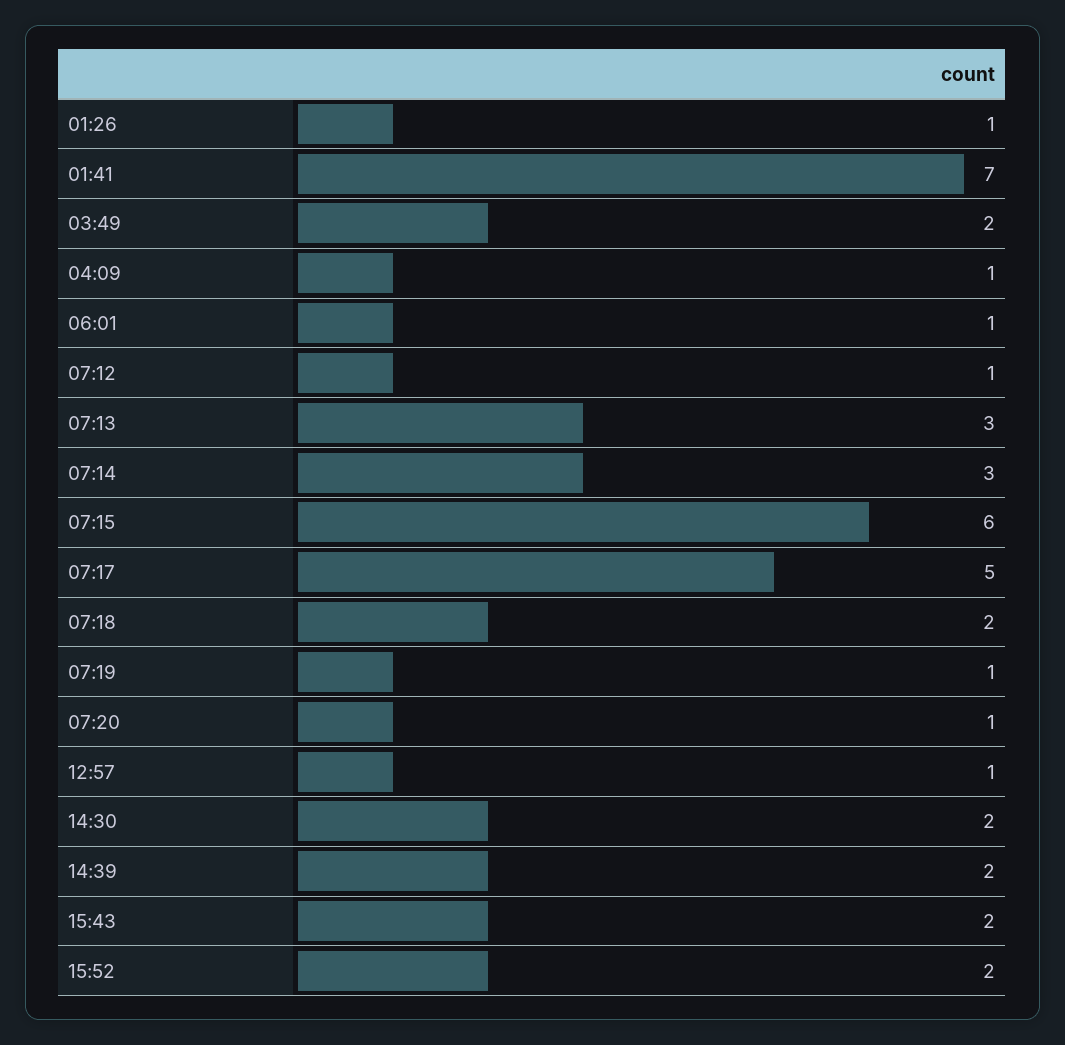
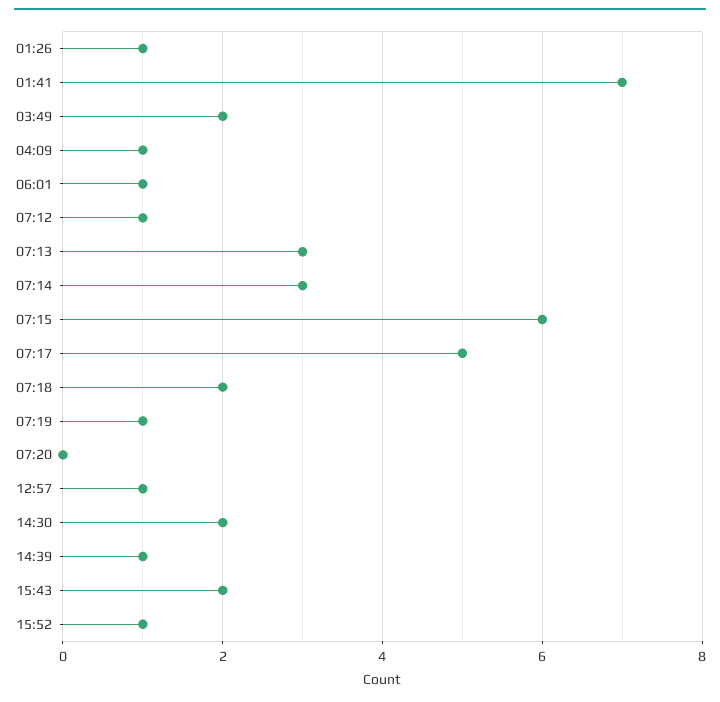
07:20: 1 -> 0
14:39: 2 -> 1
15:52: 2 -> 1

